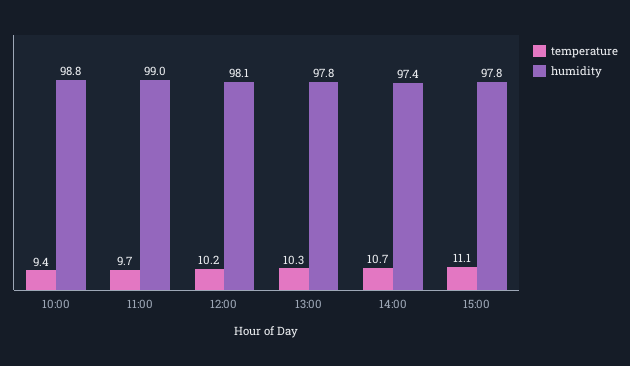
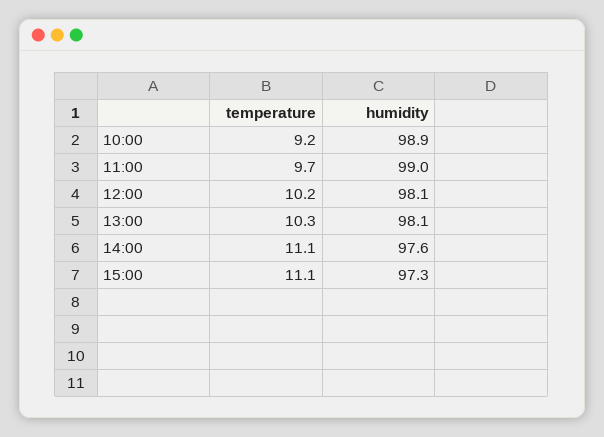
temperature, 10:00: 9.4 -> 9.2
humidity, 10:00: 98.8 -> 98.9
humidity, 13:00: 97.8 -> 98.1
temperature, 14:00: 10.7 -> 11.1
humidity, 14:00: 97.4 -> 97.6
humidity, 15:00: 97.8 -> 97.3

